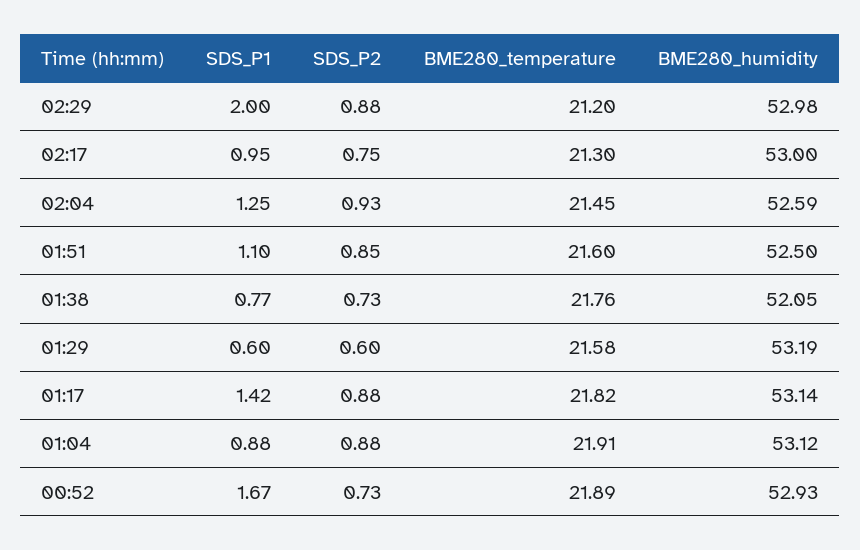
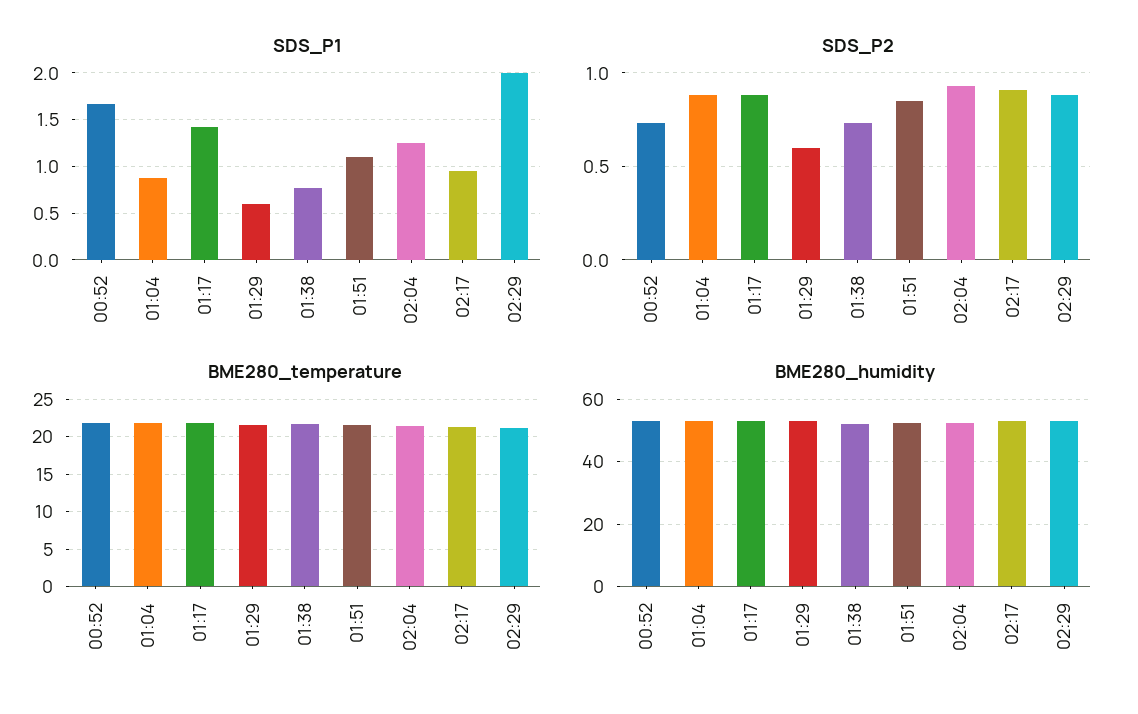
SDS_P2, 02:17: 0.75 -> 0.9

